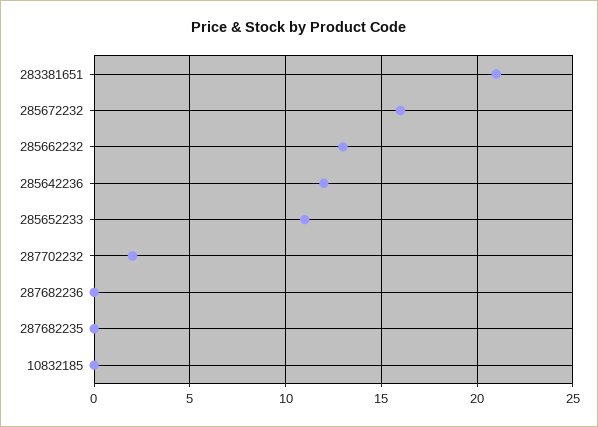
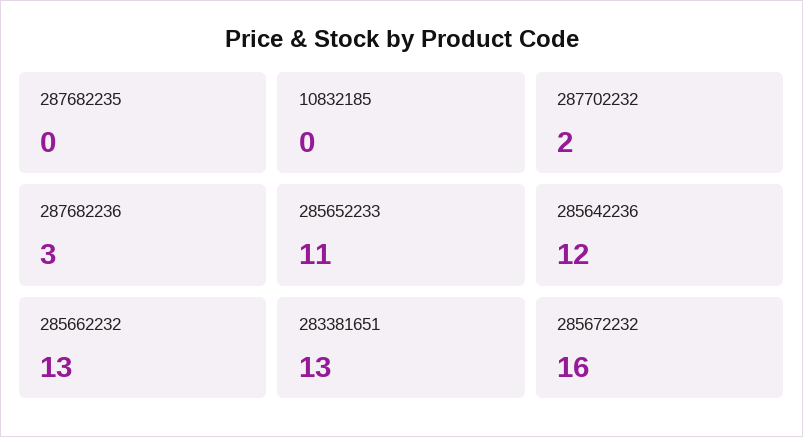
283381651: 21 -> 13
287682236: 0 -> 3

